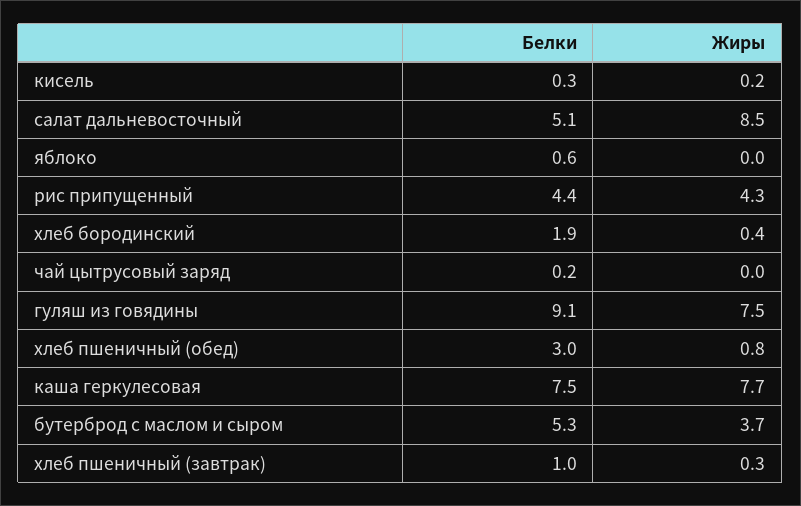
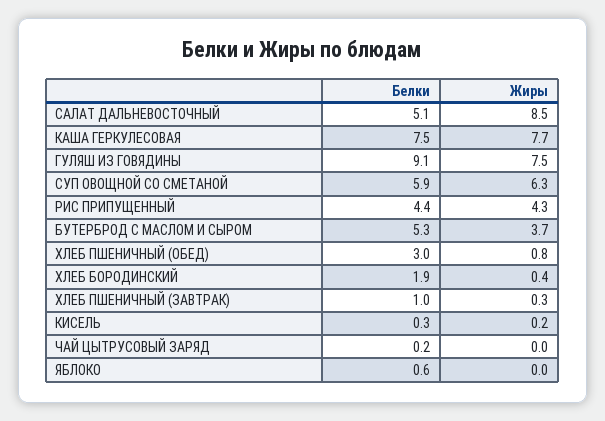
Белки, СУП ОВОЩНОЙ СО СМЕТАНОЙ: none -> 5.9
Жиры, СУП ОВОЩНОЙ СО СМЕТАНОЙ: none -> 6.3

